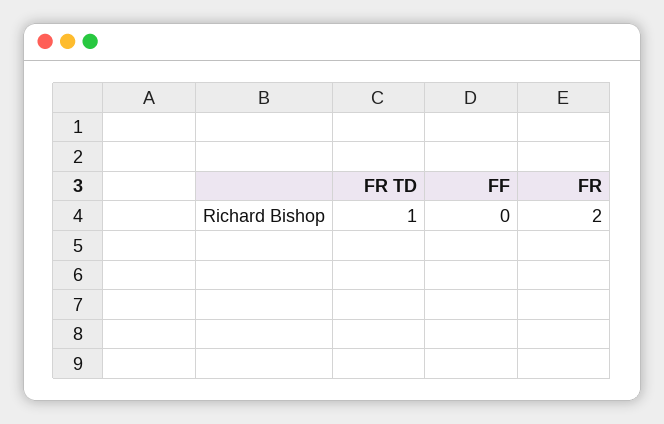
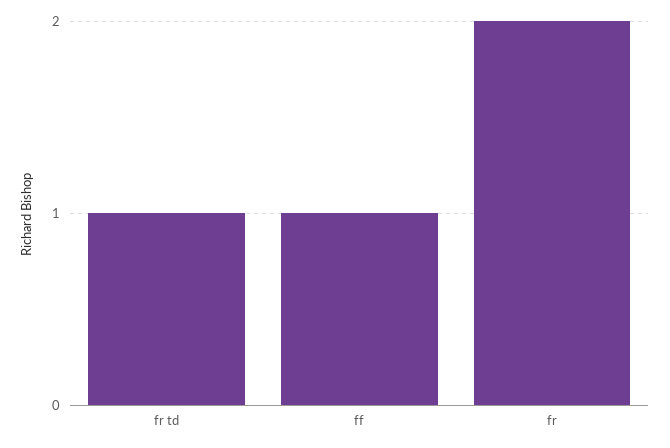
FF: 0 -> 1

